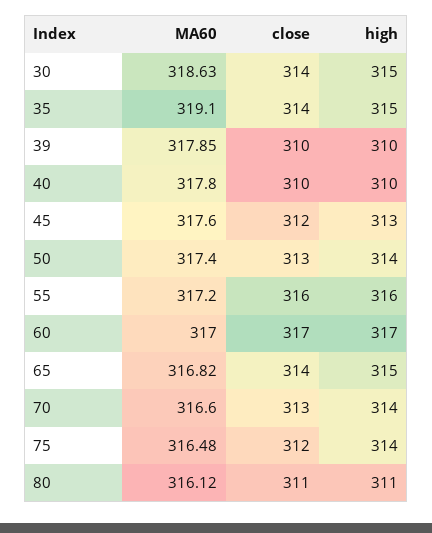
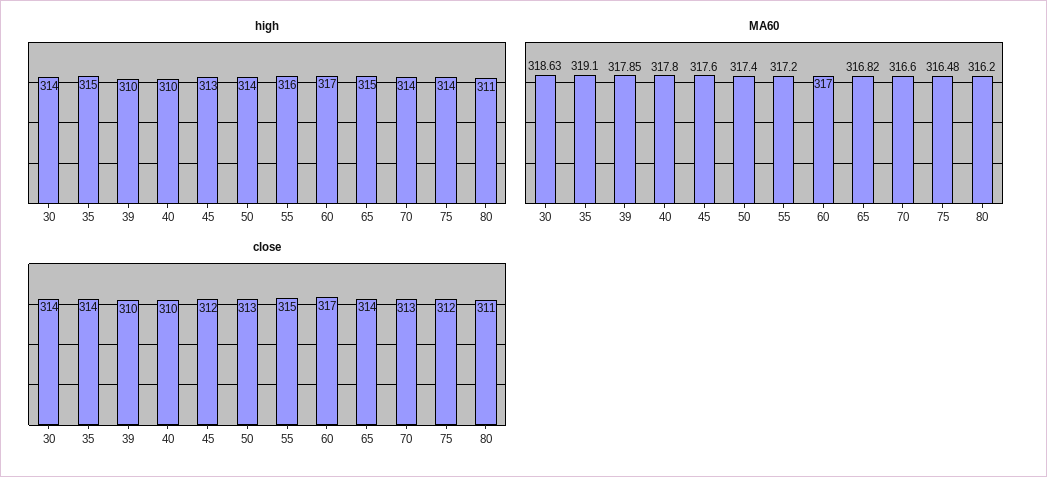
high, 30: 315 -> 314
close, 55: 316 -> 315
MA60, 80: 316.12 -> 316.2

